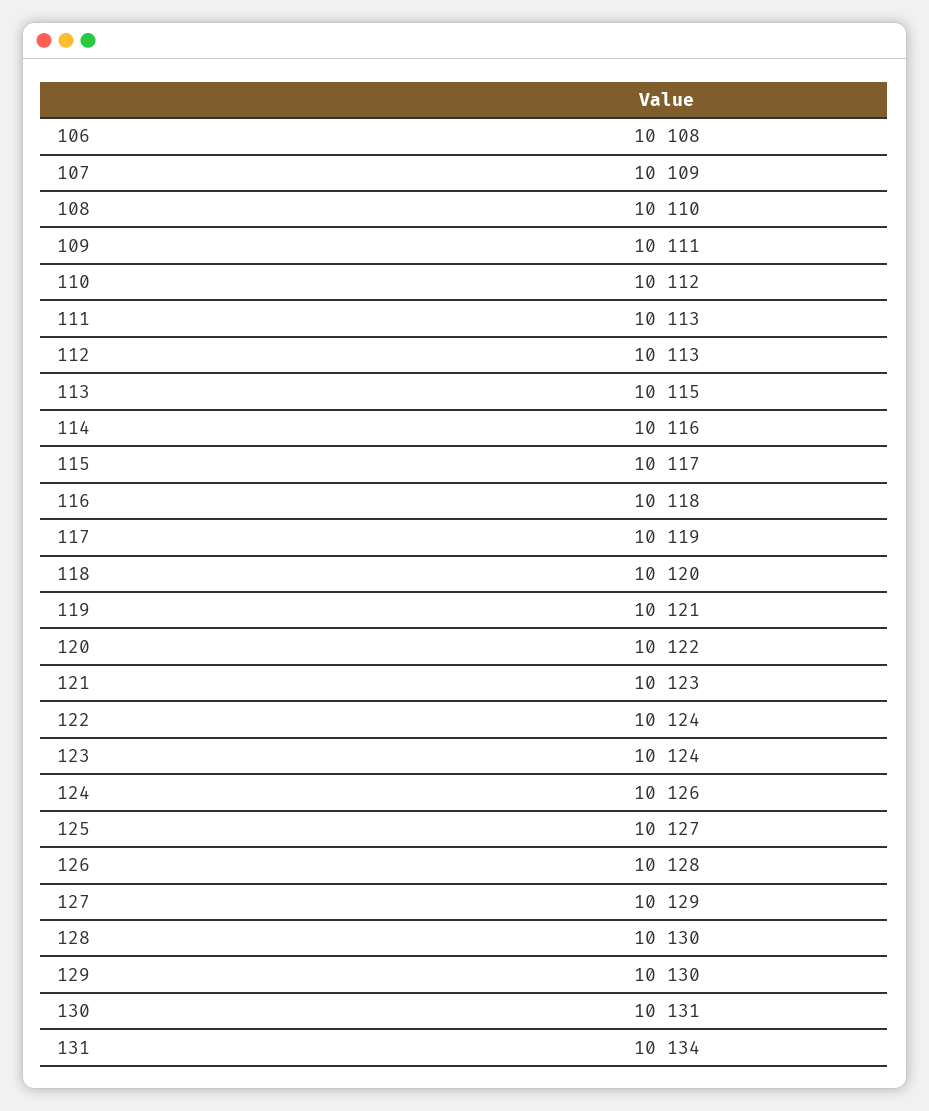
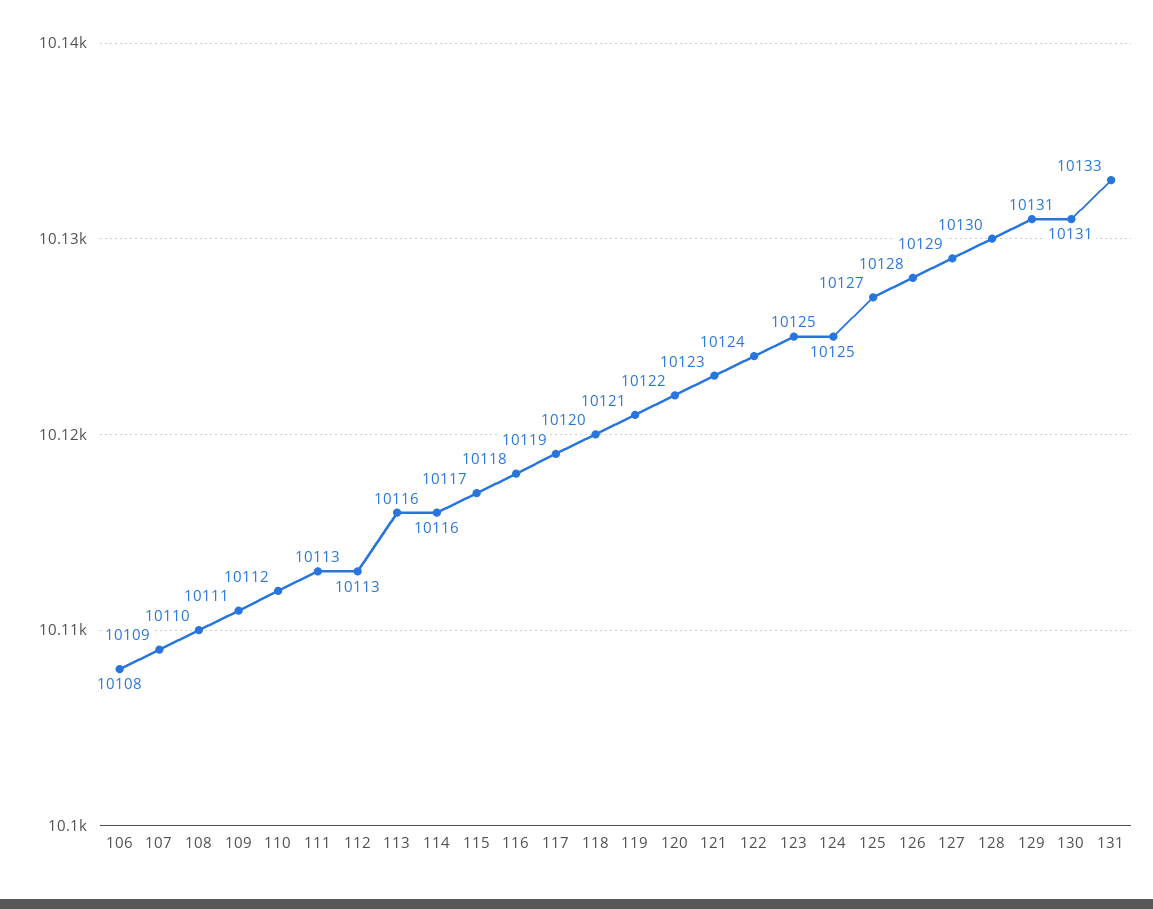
113: 10115 -> 10116
123: 10124 -> 10125
124: 10126 -> 10125
129: 10130 -> 10131
131: 10134 -> 10133

